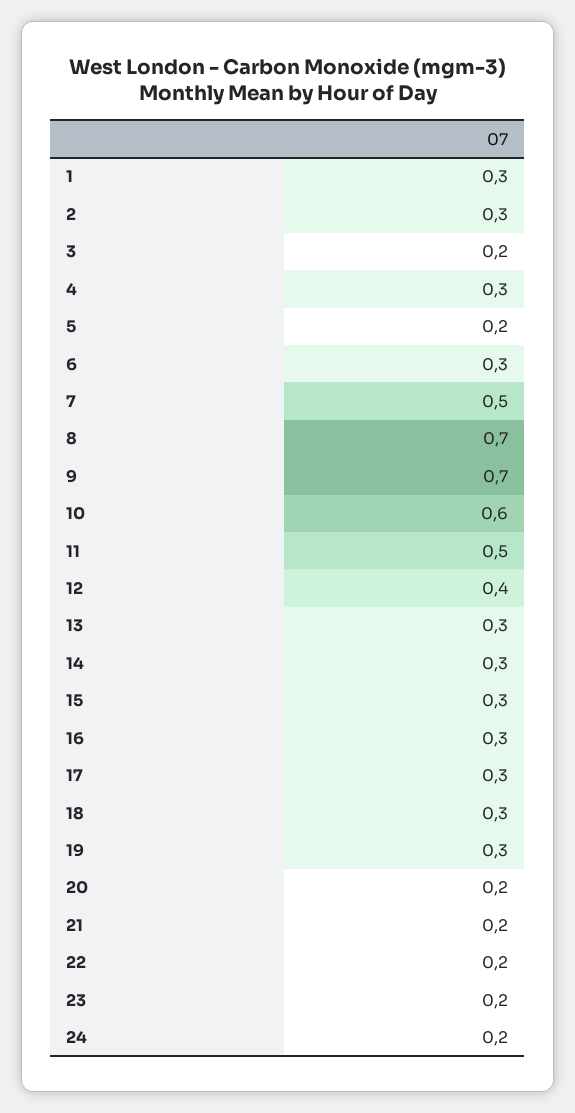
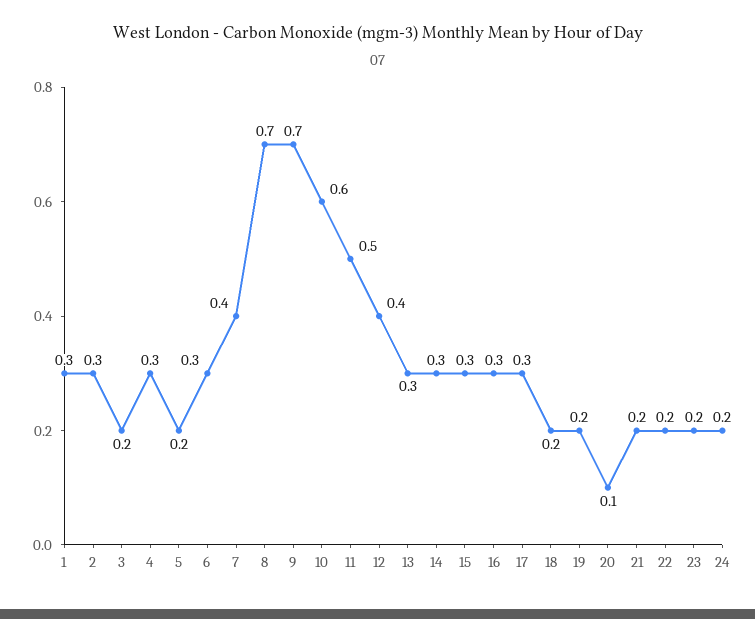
7: 0.5 -> 0.4
18: 0.3 -> 0.2
19: 0.3 -> 0.2
20: 0.2 -> 0.1

